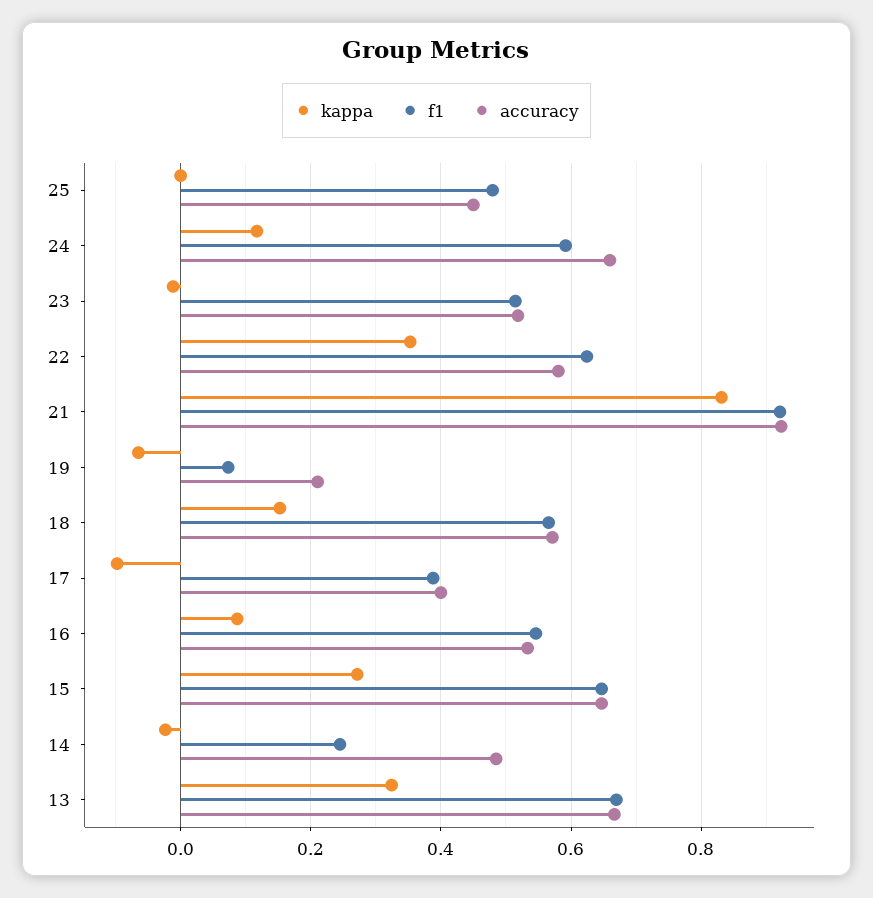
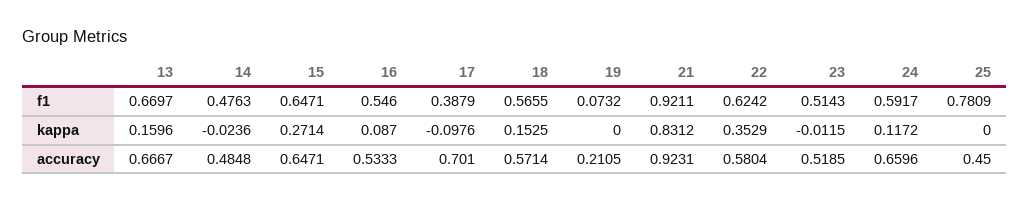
f1, 25: 0.48 -> 0.7809
kappa, 19: -0.06 -> 0
accuracy, 17: 0.4 -> 0.701
f1, 14: 0.24 -> 0.4763
kappa, 13: 0.32 -> 0.1596

